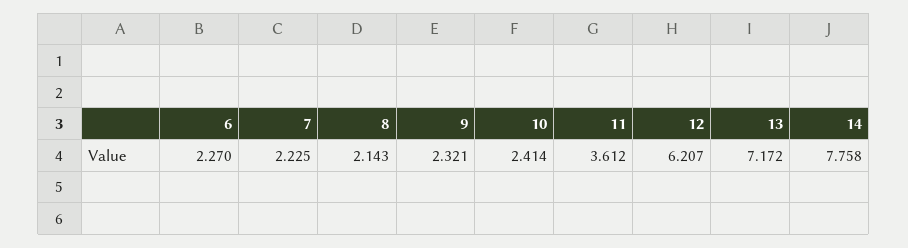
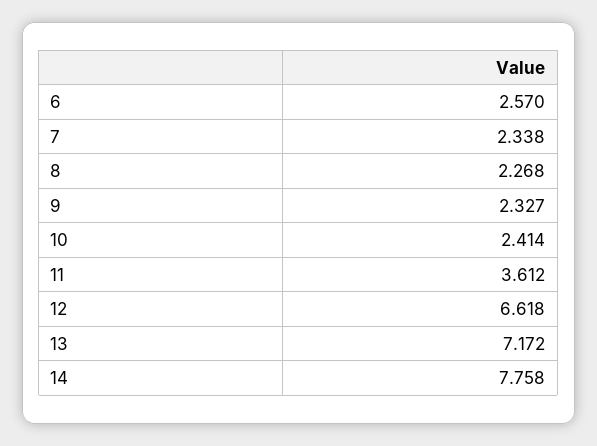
6: 2.27 -> 2.57
7: 2.225 -> 2.338
8: 2.143 -> 2.268
9: 2.321 -> 2.327
12: 6.207 -> 6.618

